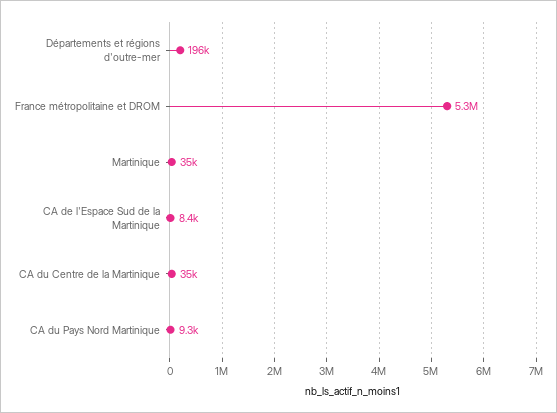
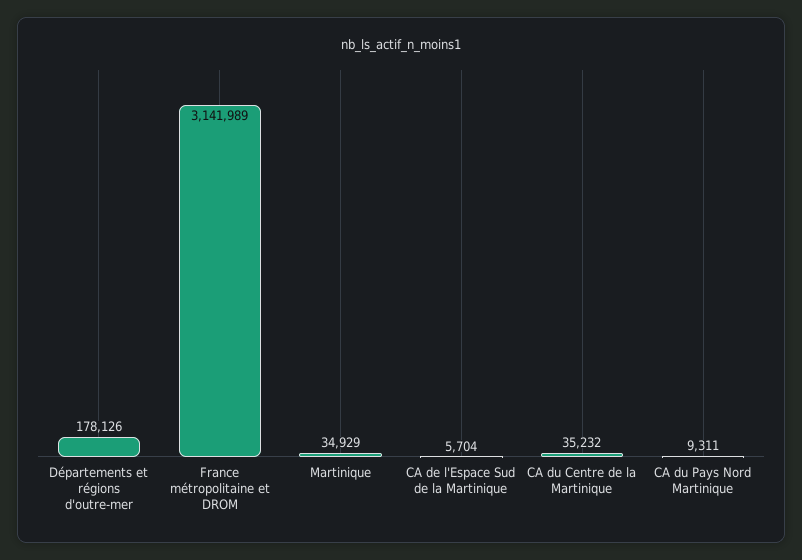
Départements et régions d'outre-mer: 196000 -> 178126
France métropolitaine et DROM: 5300000 -> 3141989
CA de l'Espace Sud de la Martinique: 8400 -> 5704

